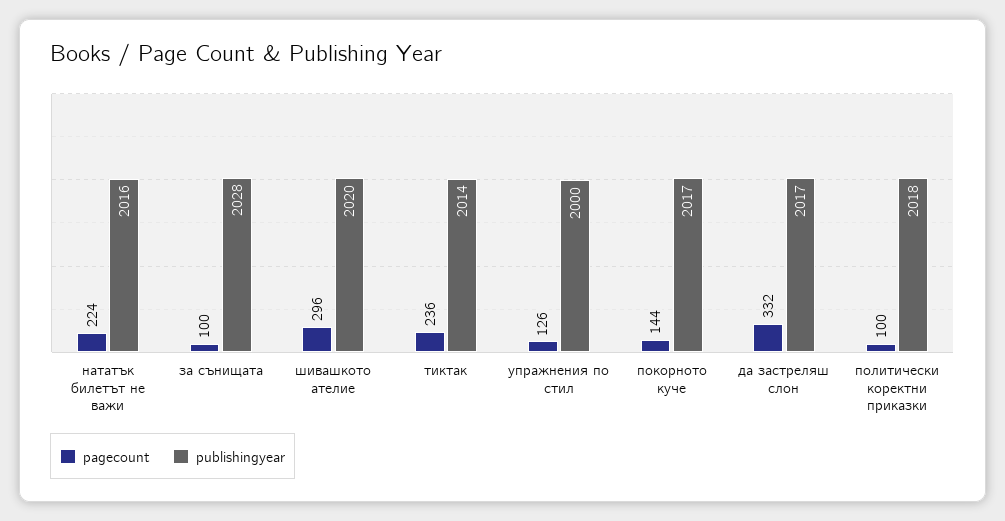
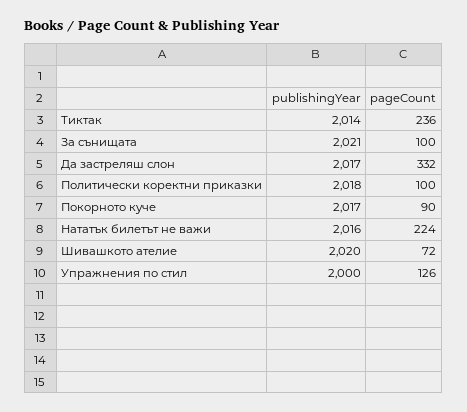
publishingyear, за сънищата: 2028 -> 2021
pagecount, шивашкото ателие: 296 -> 72
pagecount, покорното куче: 144 -> 90

